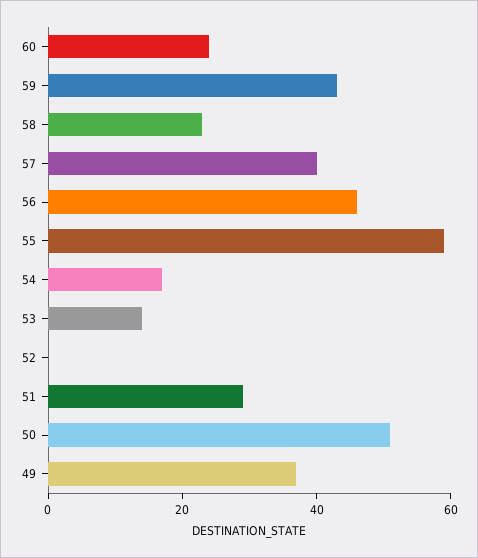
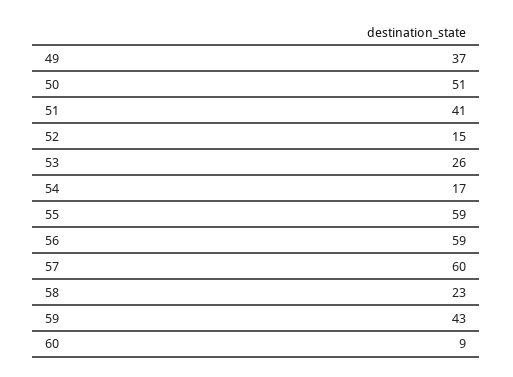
60: 25 -> 9
57: 40 -> 60
56: 45 -> 59
53: 15 -> 26
52: 0 -> 15
51: 30 -> 41

